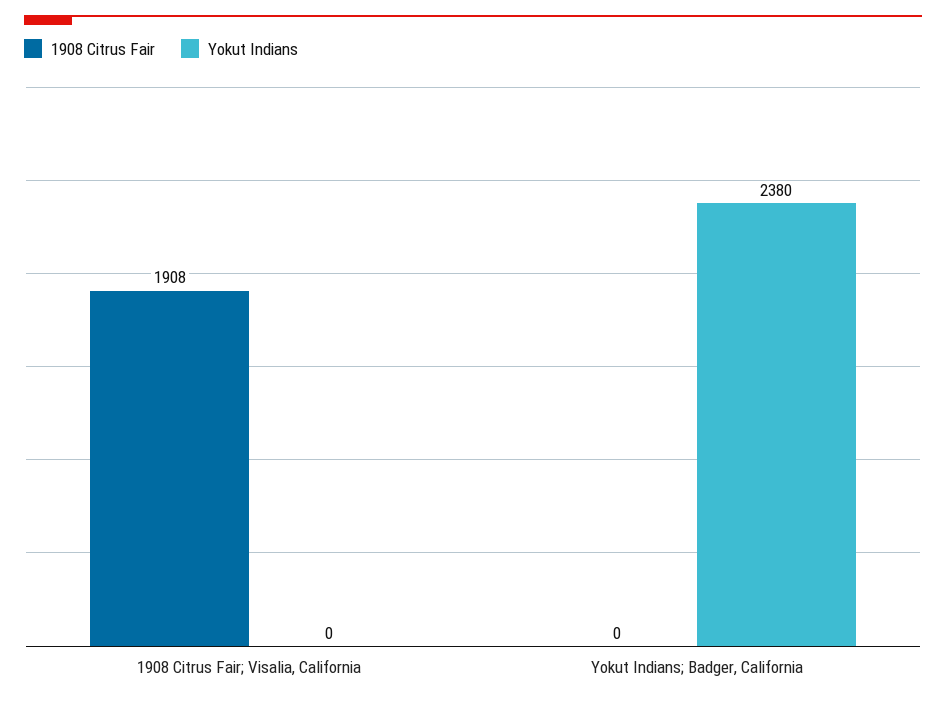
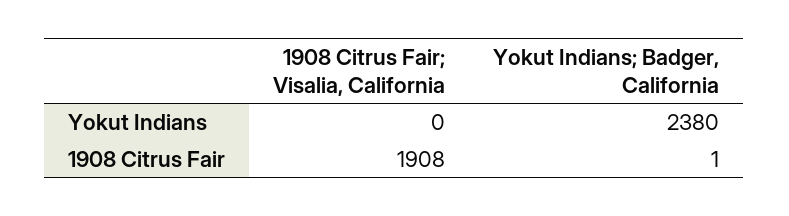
1908 Citrus Fair, Yokut Indians; Badger, California: 0 -> 1

